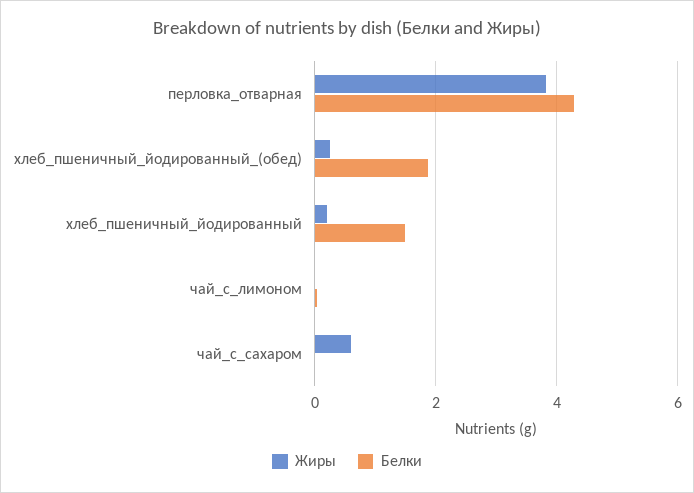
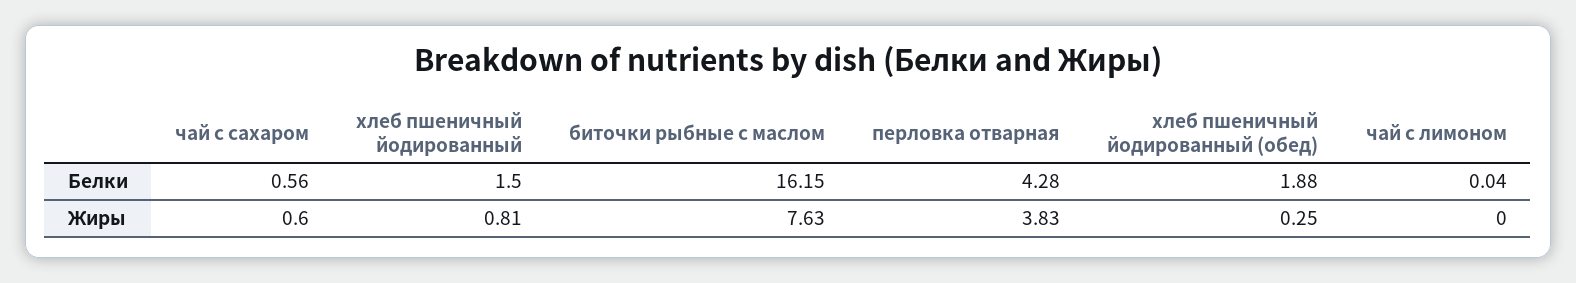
Жиры, хлеб_пшеничный_йодированный: 0.2 -> 0.81
Белки, чай_с_сахаром: 0 -> 0.56
Белки, биточки рыбные с маслом: none -> 16.15
Жиры, биточки рыбные с маслом: none -> 7.63

